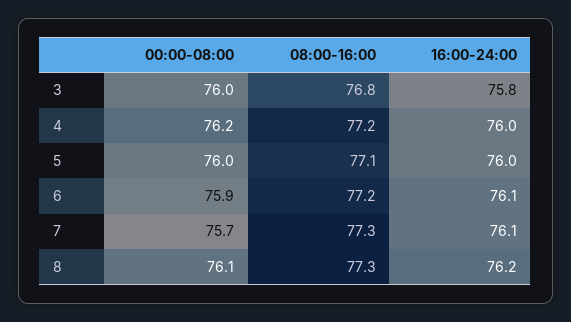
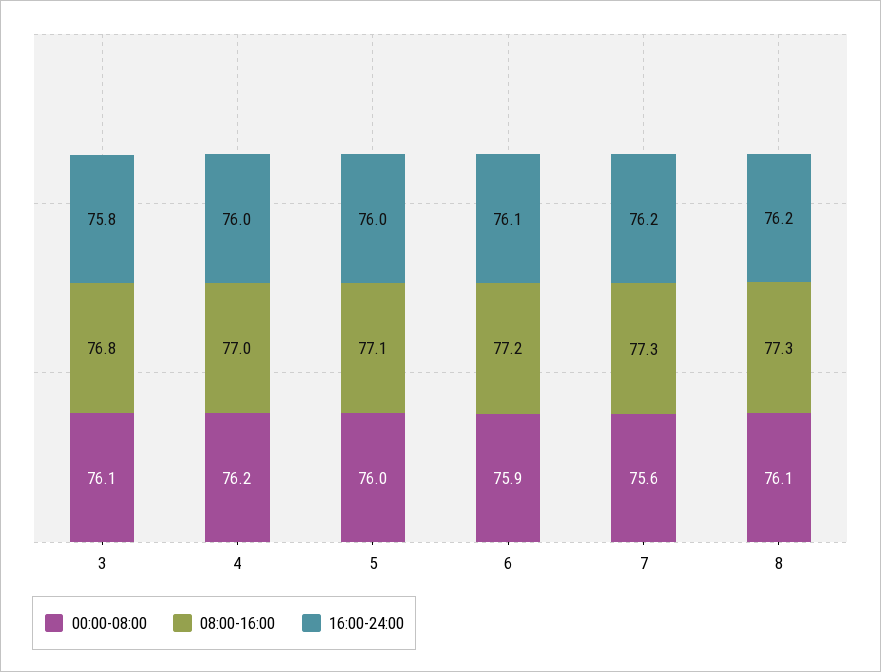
00:00-08:00, 3: 76 -> 76.1
08:00-16:00, 4: 77.2 -> 77
00:00-08:00, 7: 75.7 -> 75.6
16:00-24:00, 7: 76.1 -> 76.2

